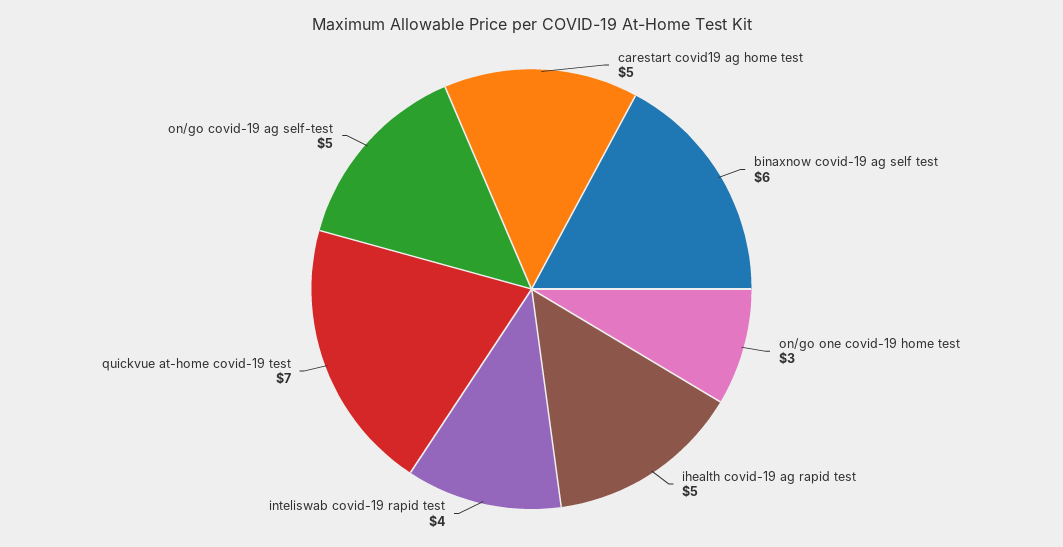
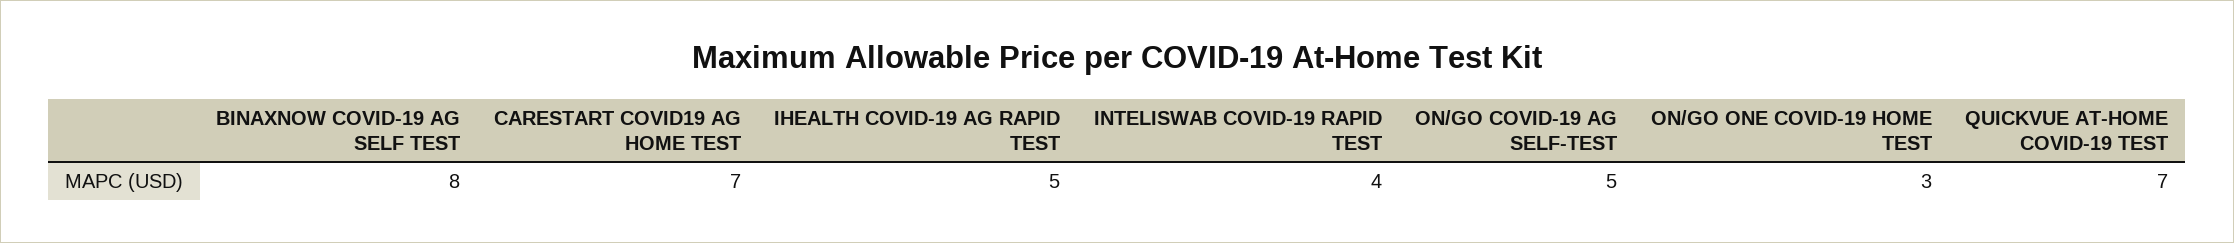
carestart covid19 ag home test: 5 -> 7
binaxnow covid-19 ag self test: 6 -> 8

